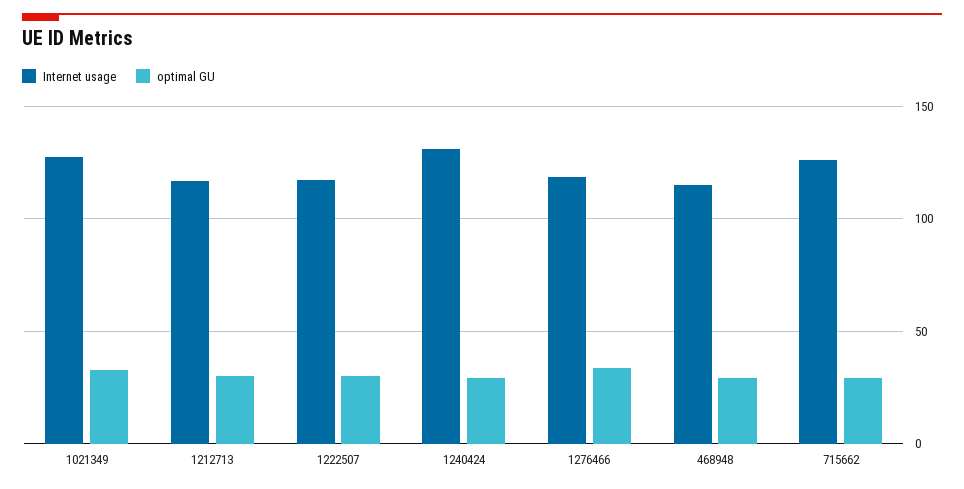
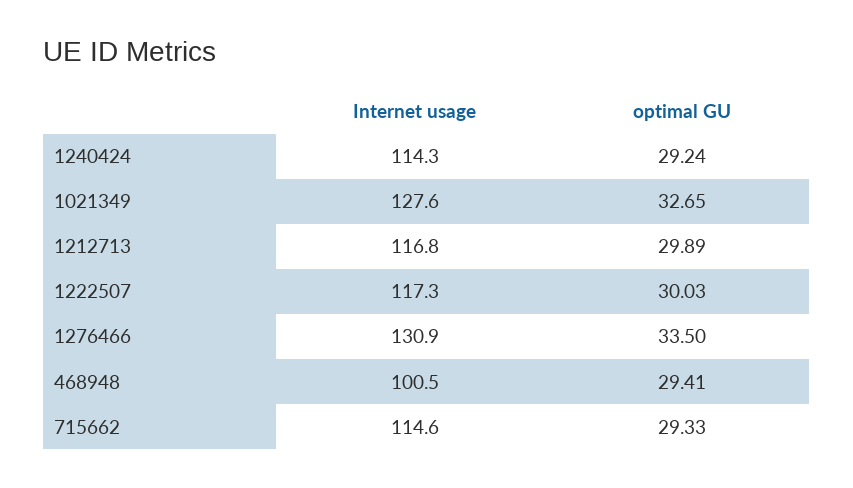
Internet usage, 1240424: 130 -> 114.3
Internet usage, 1276466: 120 -> 130.9
Internet usage, 468948: 115 -> 100.5
Internet usage, 715662: 125 -> 114.6

